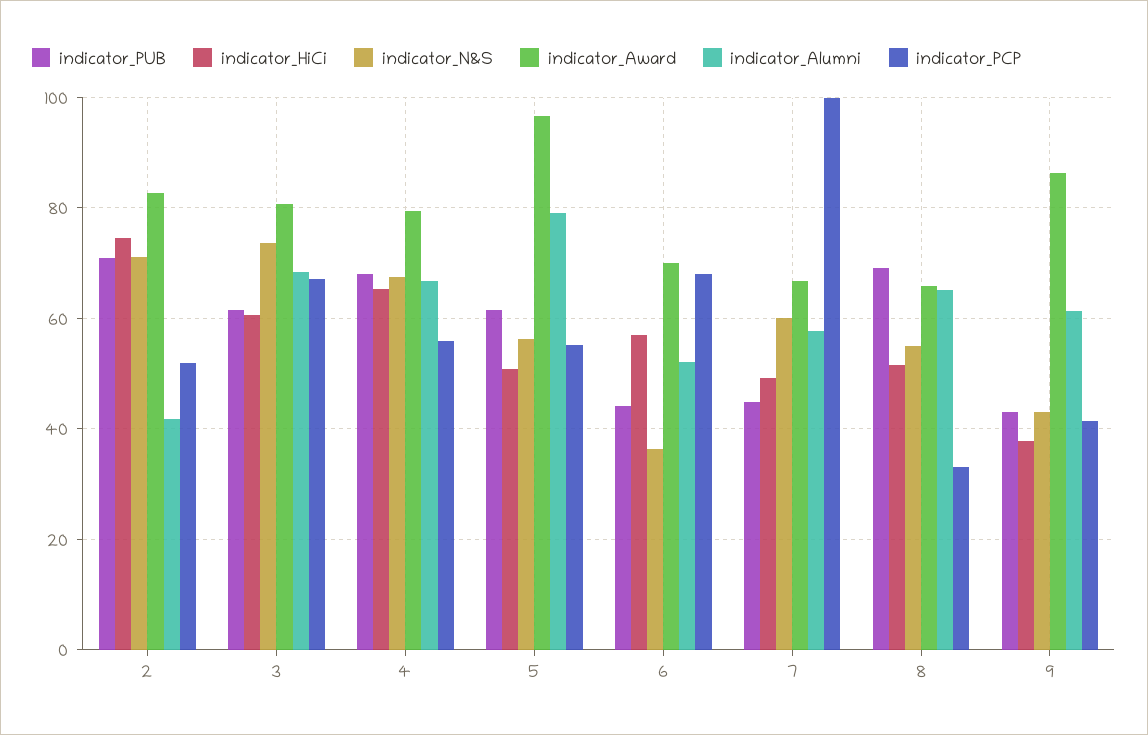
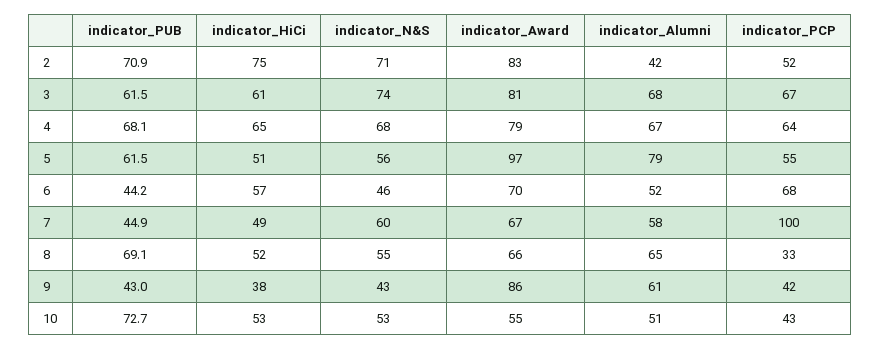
indicator_PCP, 4: 56 -> 64
indicator_N&S, 6: 36 -> 46
indicator_PUB, 10: none -> 72.7
indicator_HiCi, 10: none -> 53
indicator_N&S, 10: none -> 53
indicator_Award, 10: none -> 55
indicator_Alumni, 10: none -> 51
indicator_PCP, 10: none -> 43

